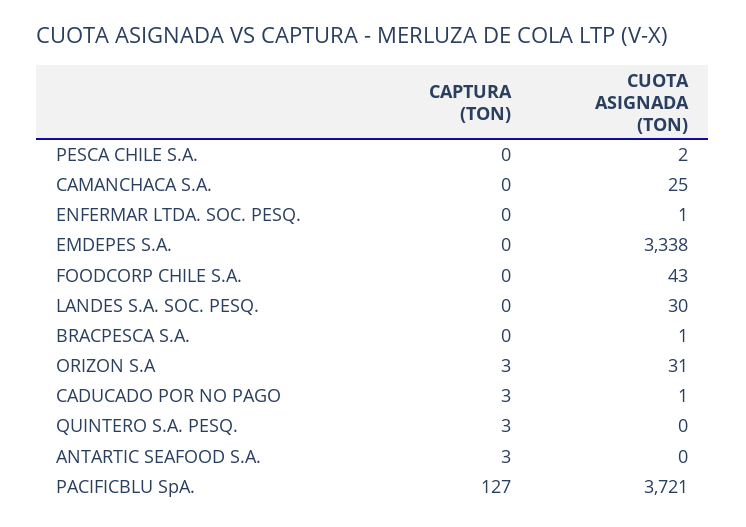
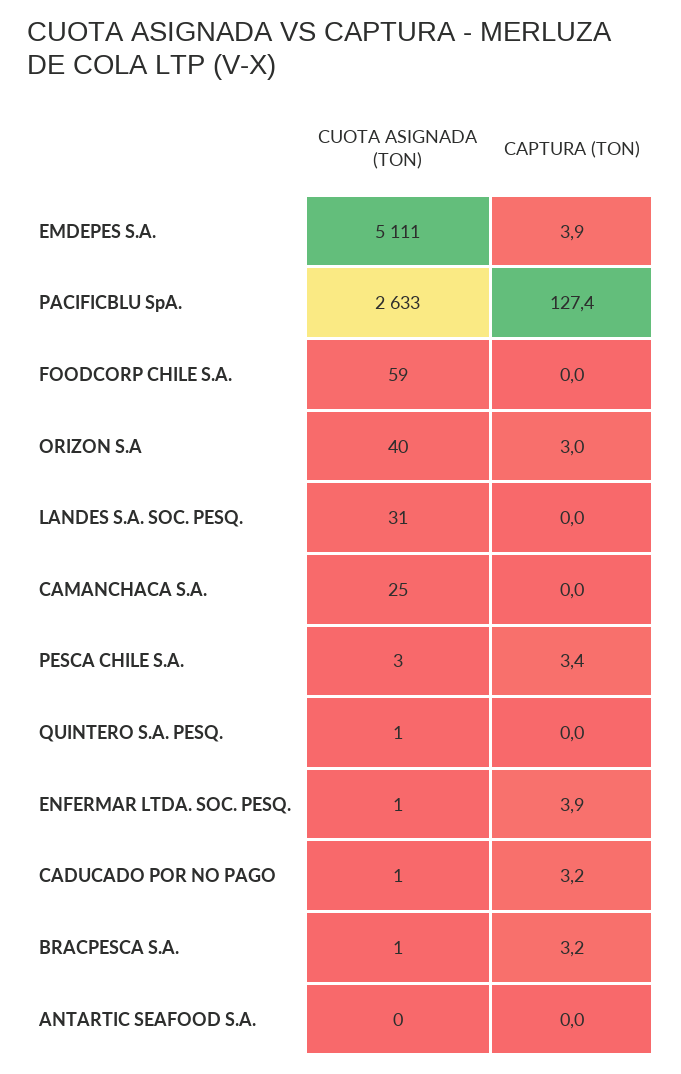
CAPTURA (TON), PESCA CHILE S.A.: 0 -> 3.4
CUOTA ASIGNADA (TON), PESCA CHILE S.A.: 2 -> 3
CAPTURA (TON), ENFERMAR LTDA. SOC. PESQ.: 0 -> 3.9
CAPTURA (TON), EMDEPES S.A.: 0 -> 3.9
CUOTA ASIGNADA (TON), EMDEPES S.A.: 3338 -> 5111
CUOTA ASIGNADA (TON), FOODCORP CHILE S.A.: 43 -> 59
CUOTA ASIGNADA (TON), LANDES S.A. SOC. PESQ.: 30 -> 31
CAPTURA (TON), BRACPESCA S.A.: 0 -> 3.2
CUOTA ASIGNADA (TON), ORIZON S.A: 31 -> 40
CAPTURA (TON), QUINTERO S.A. PESQ.: 3 -> 0
CUOTA ASIGNADA (TON), QUINTERO S.A. PESQ.: 0 -> 1
CAPTURA (TON), ANTARTIC SEAFOOD S.A.: 3 -> 0
CUOTA ASIGNADA (TON), PACIFICBLU SpA.: 3721 -> 2633

